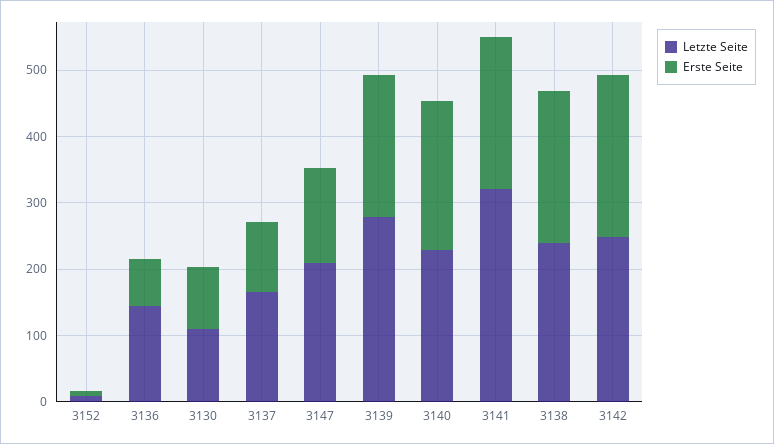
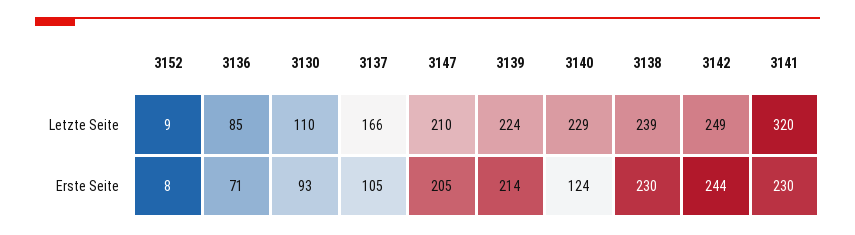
Letzte Seite, 3136: 140 -> 85
Erste Seite, 3147: 140 -> 205
Letzte Seite, 3139: 280 -> 224
Erste Seite, 3140: 220 -> 124

